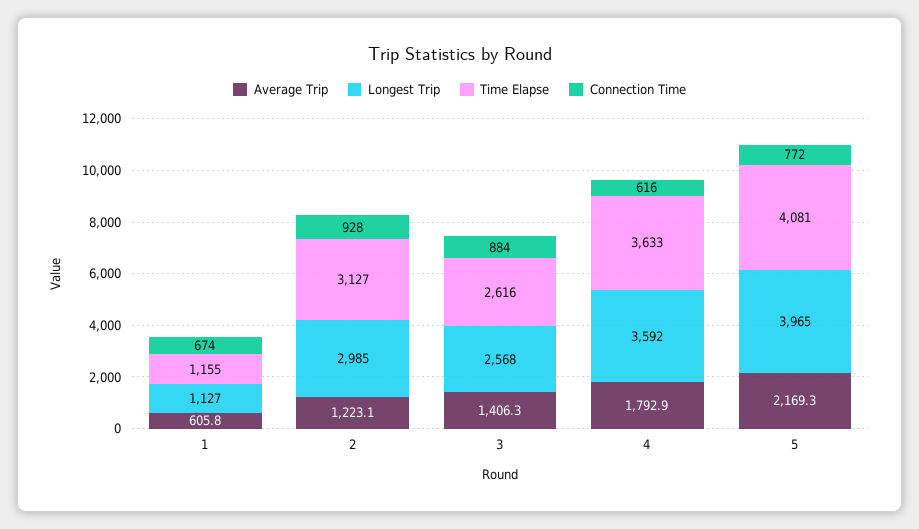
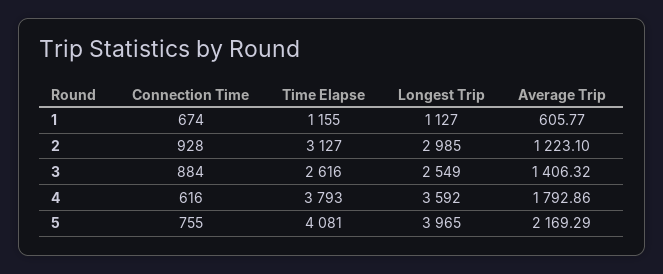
Longest Trip, 3: 2568 -> 2549
Time Elapse, 4: 3633 -> 3793
Connection Time, 5: 772 -> 755

